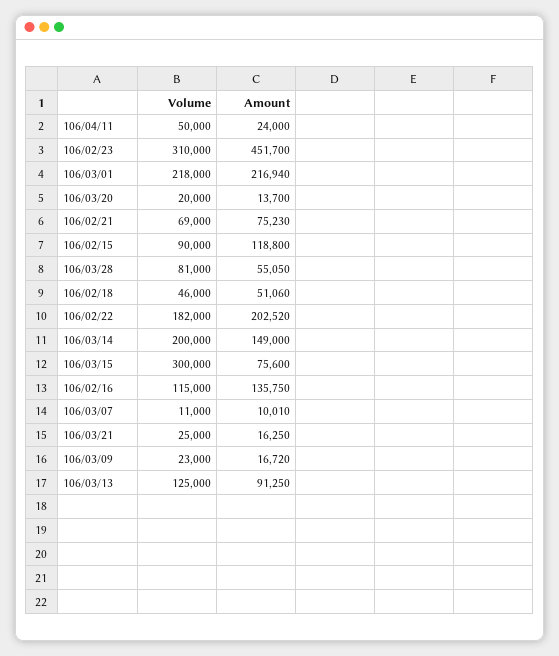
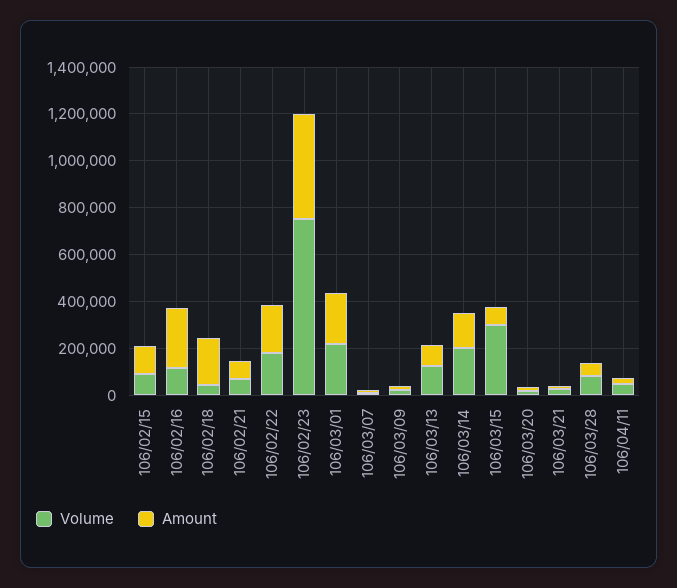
Volume, 106/02/23: 310000 -> 750000
Amount, 106/02/18: 51060 -> 200000
Amount, 106/02/16: 135750 -> 250000

